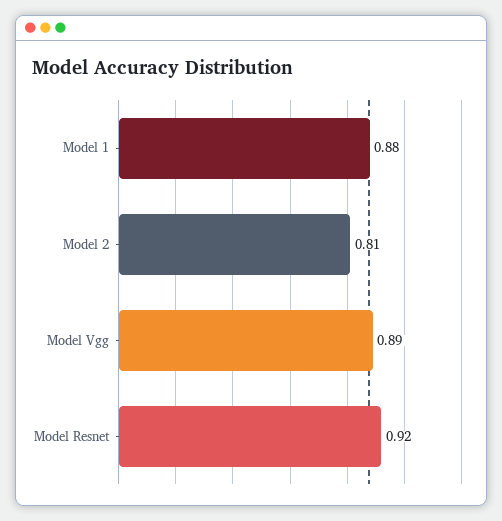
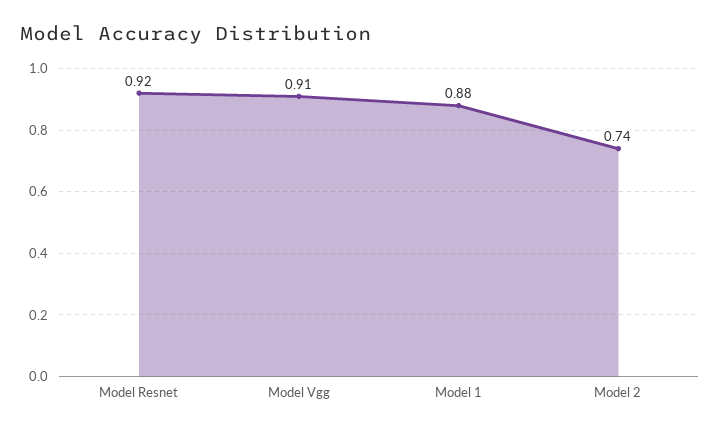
Model 2: 0.81 -> 0.74
Model Vgg: 0.89 -> 0.91

